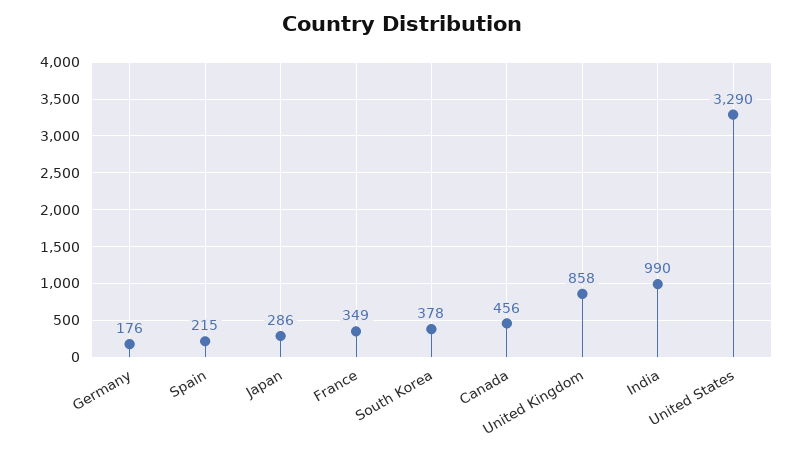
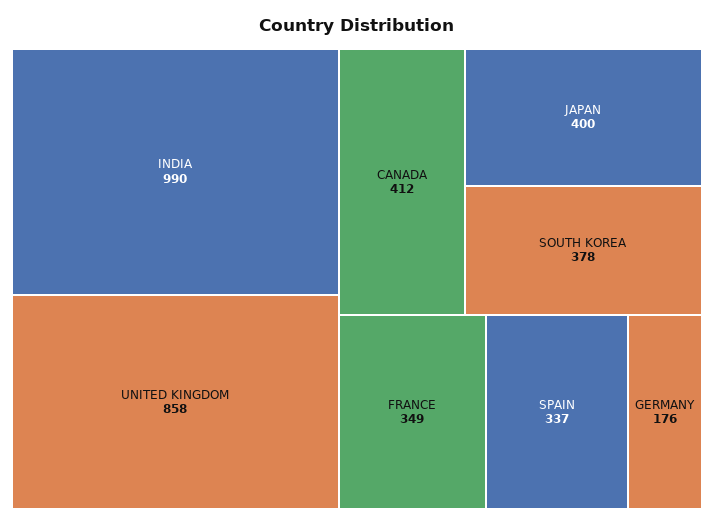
Spain: 215 -> 337
Japan: 286 -> 400
Canada: 456 -> 412
United States: 3290 -> none

